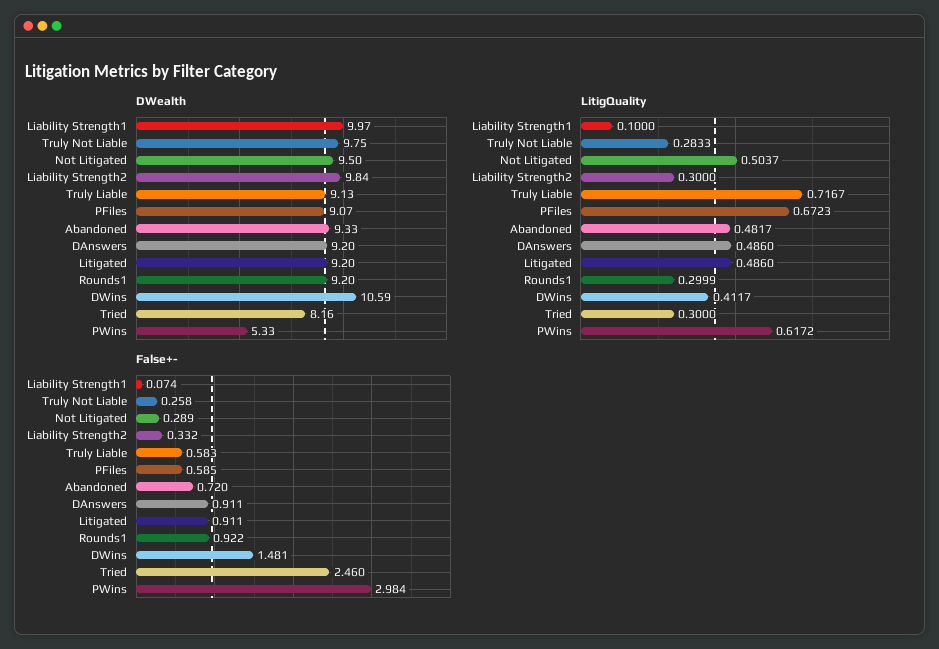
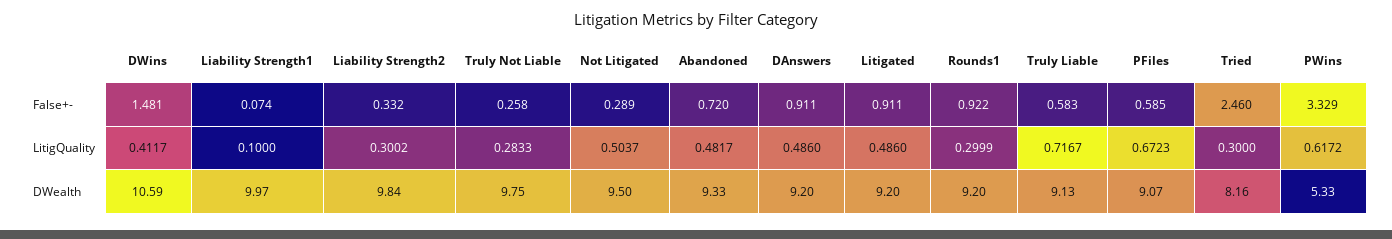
LitigQuality, Liability Strength2: 0.3 -> 0.3002
False+-, PWins: 2.984 -> 3.329

